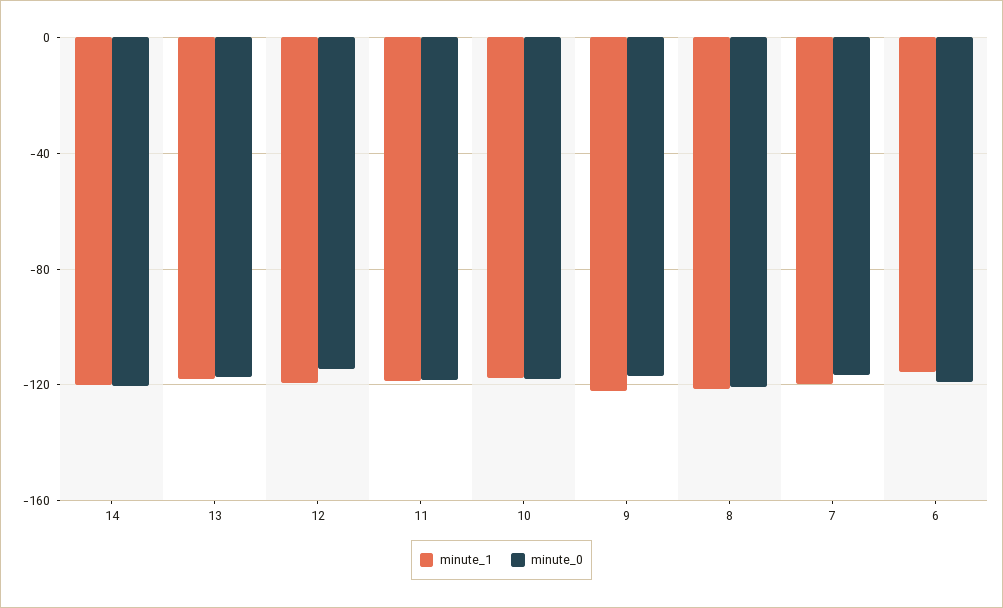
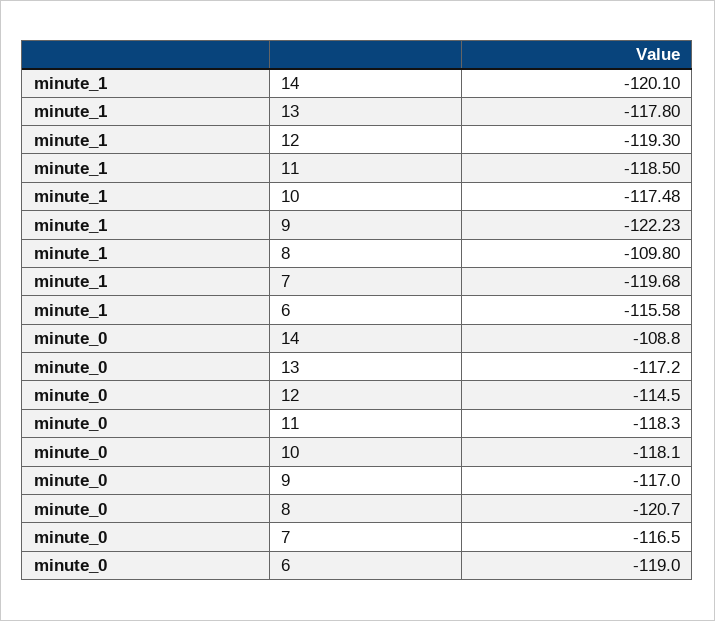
minute_0, 14: -120 -> -108.8
minute_1, 8: -120 -> -109.8

